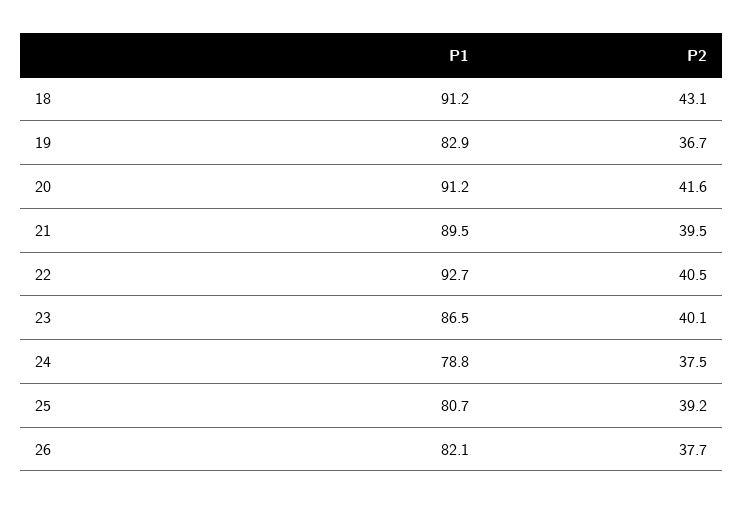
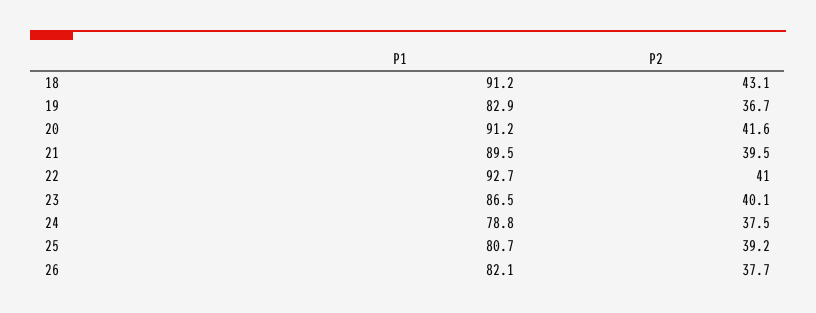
P2, 22: 40.5 -> 41

